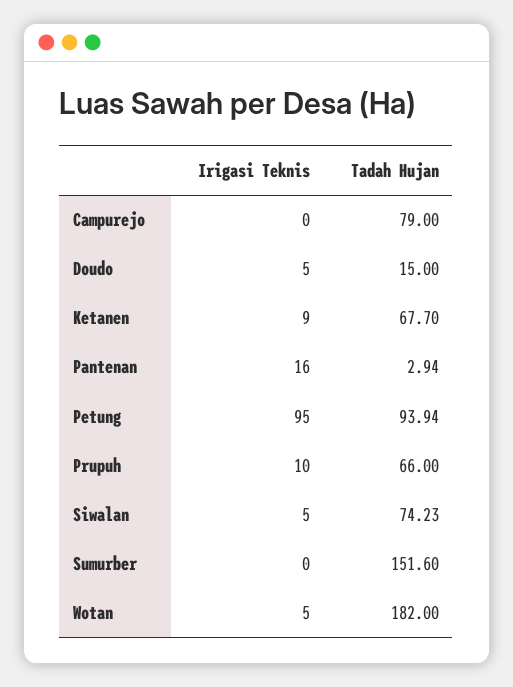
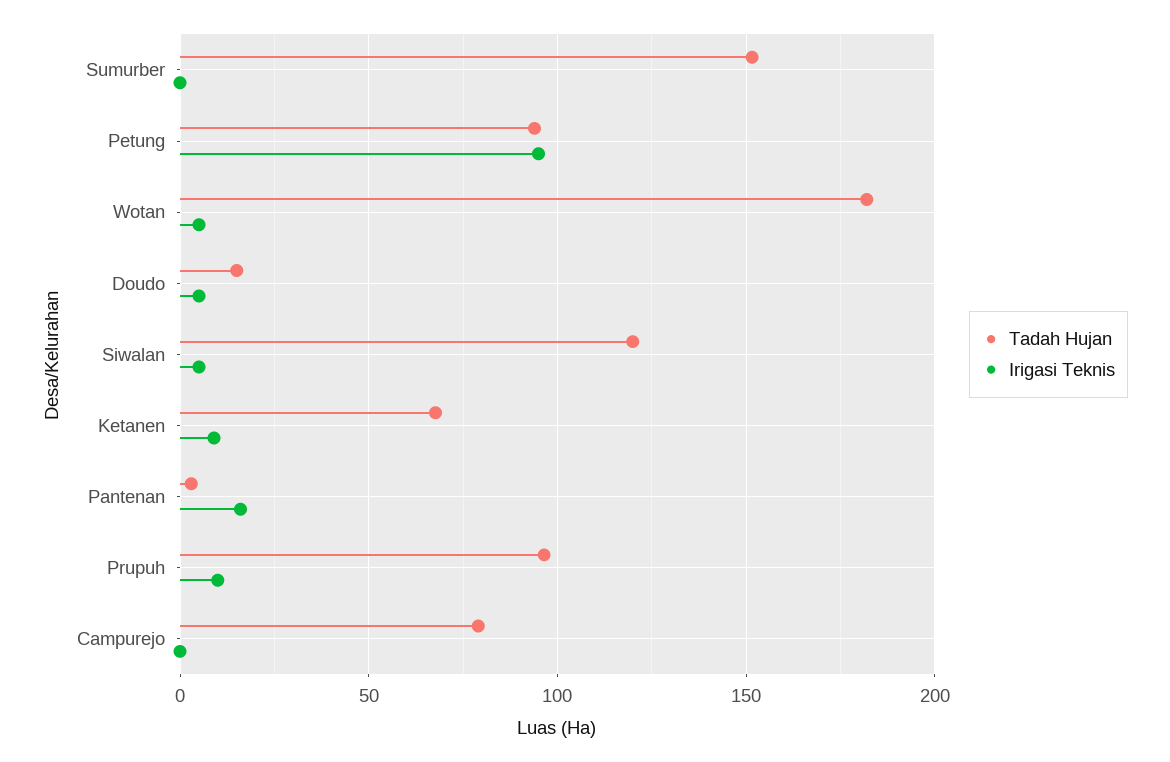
Tadah Hujan, Prupuh: 66 -> 95
Tadah Hujan, Siwalan: 74.23 -> 120

